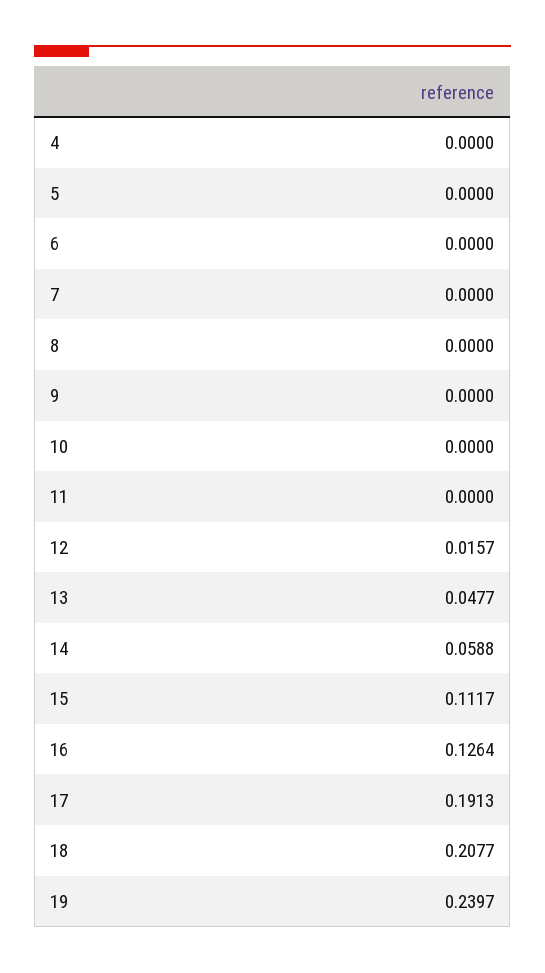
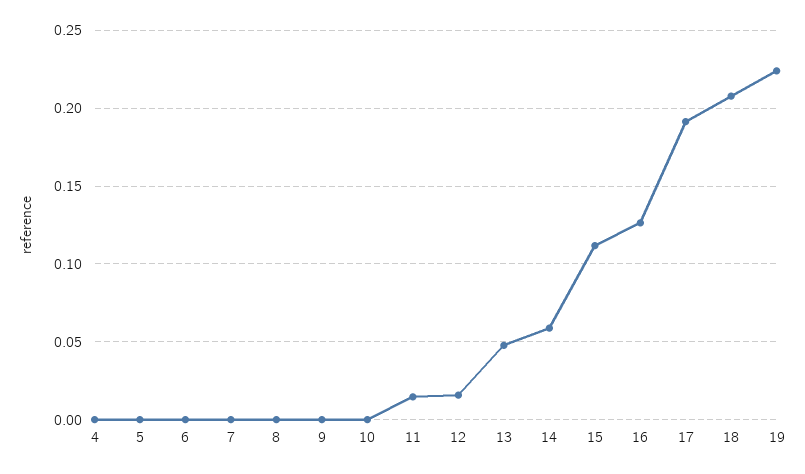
11: 0 -> 0.015
19: 0.2397 -> 0.225

